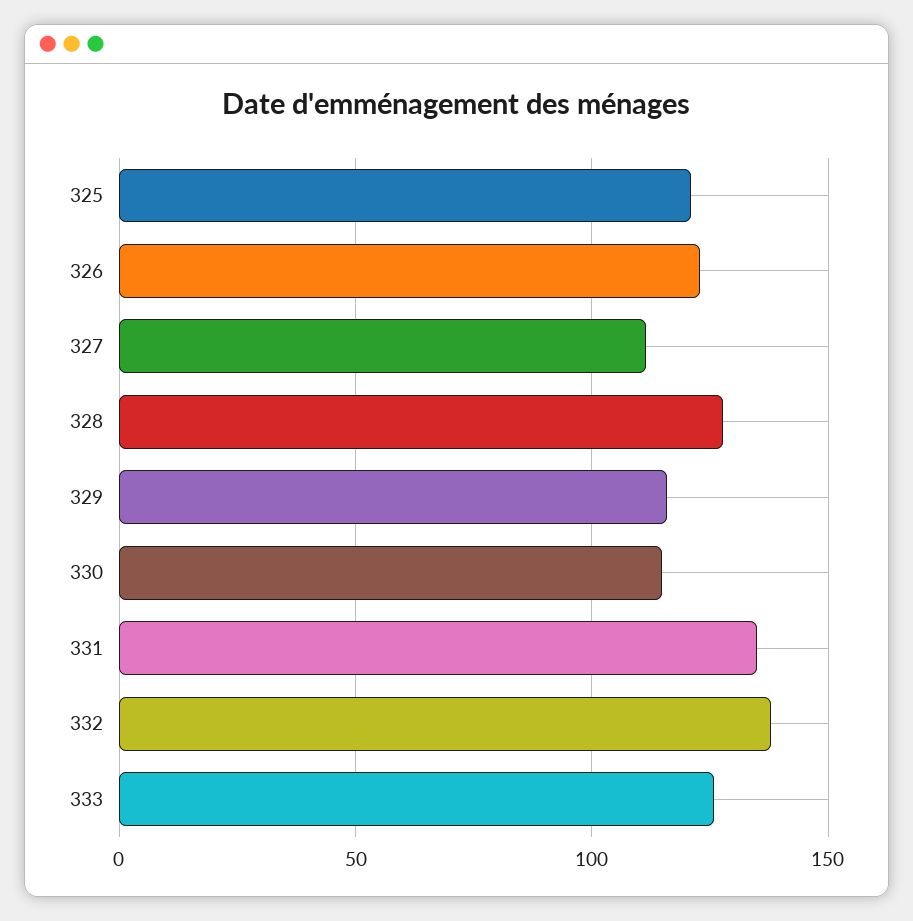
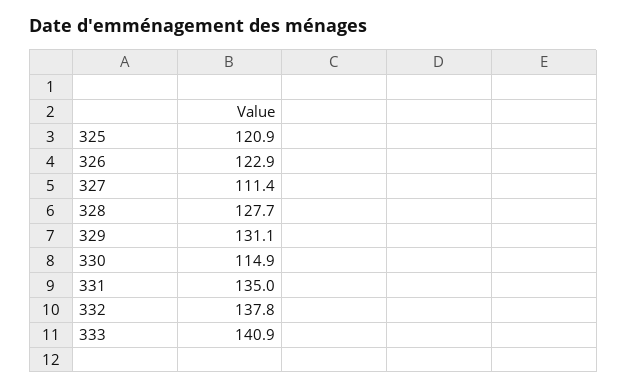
329: 115 -> 131.1
333: 125 -> 140.9

